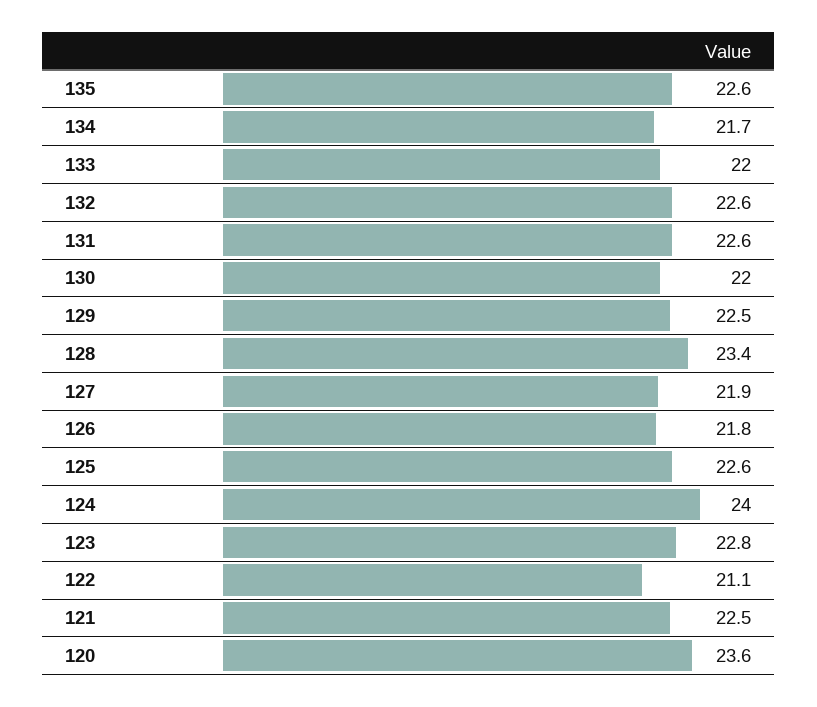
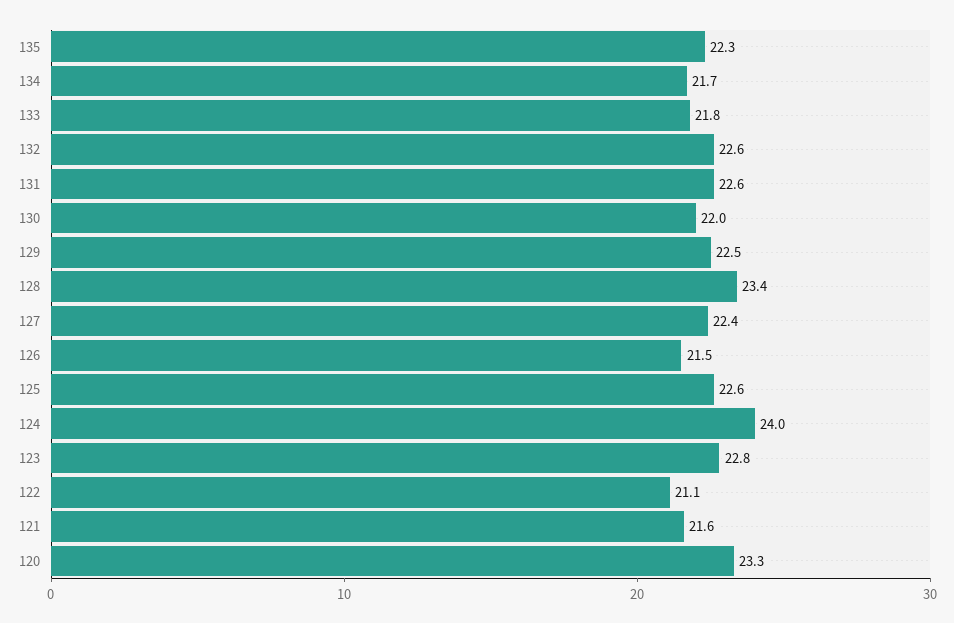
135: 22.6 -> 22.3
133: 22 -> 21.8
127: 21.9 -> 22.4
126: 21.8 -> 21.5
121: 22.5 -> 21.6
120: 23.6 -> 23.3

